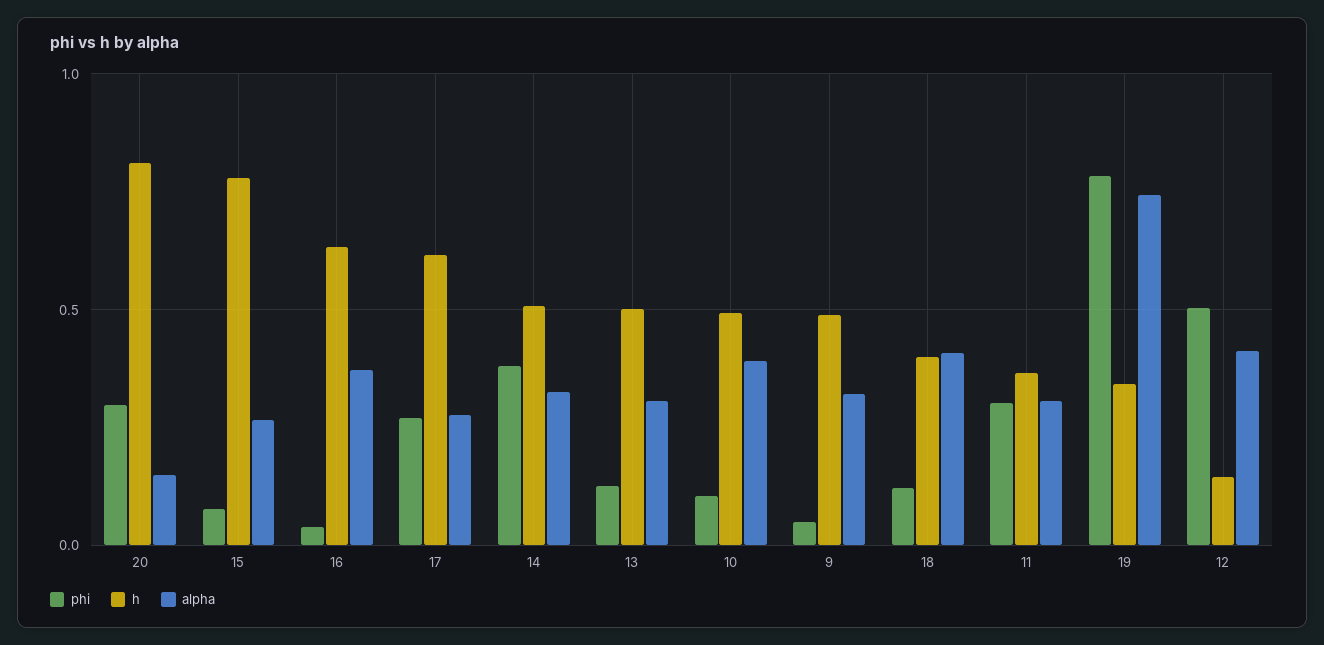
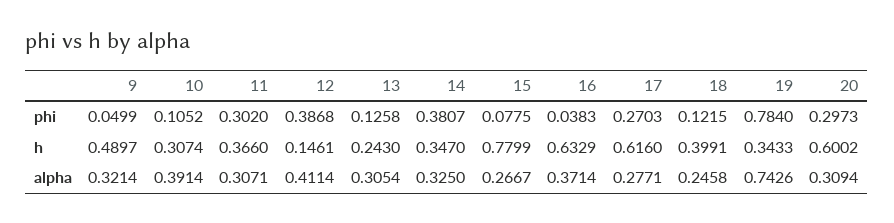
h, 20: 0.8 -> 0.6002
alpha, 20: 0.15 -> 0.3094
h, 14: 0.5 -> 0.347
h, 13: 0.5 -> 0.243
h, 10: 0.5 -> 0.3074
alpha, 18: 0.4 -> 0.2458
phi, 12: 0.5 -> 0.3868

